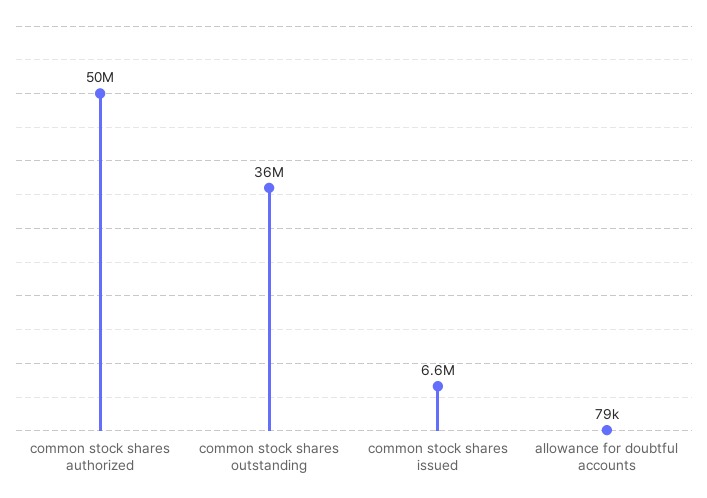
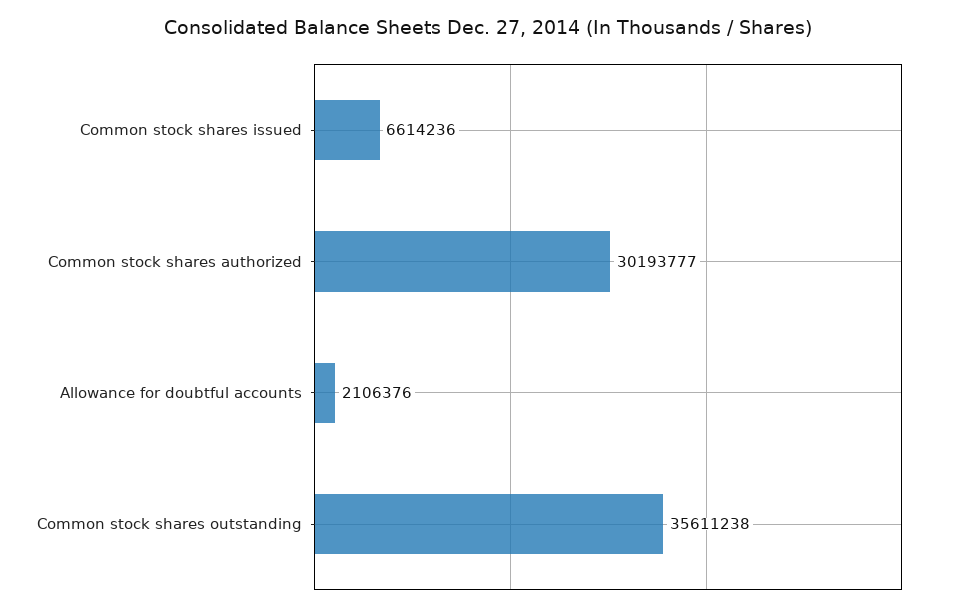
common stock shares authorized: 50000000 -> 30193777
allowance for doubtful accounts: 79000 -> 2106376

